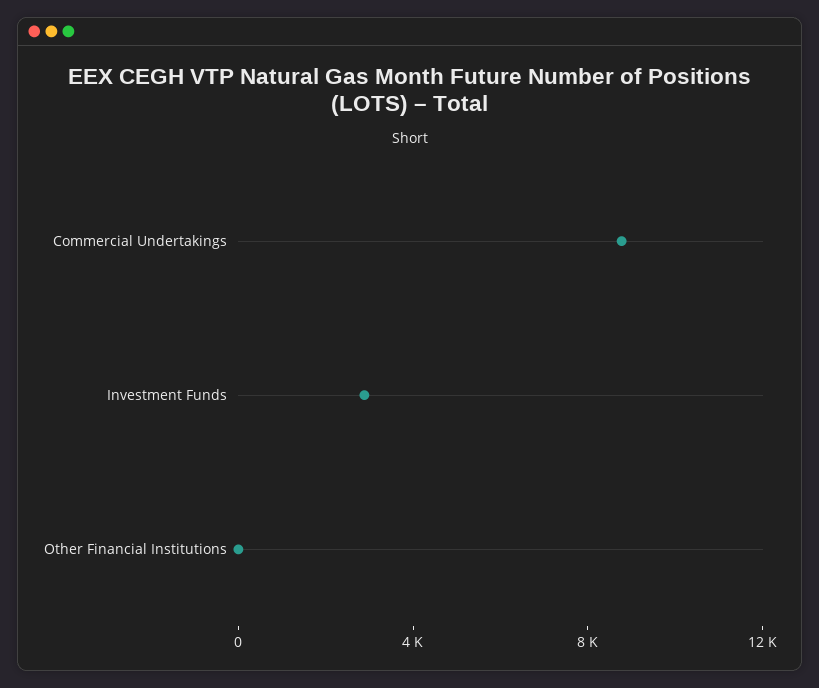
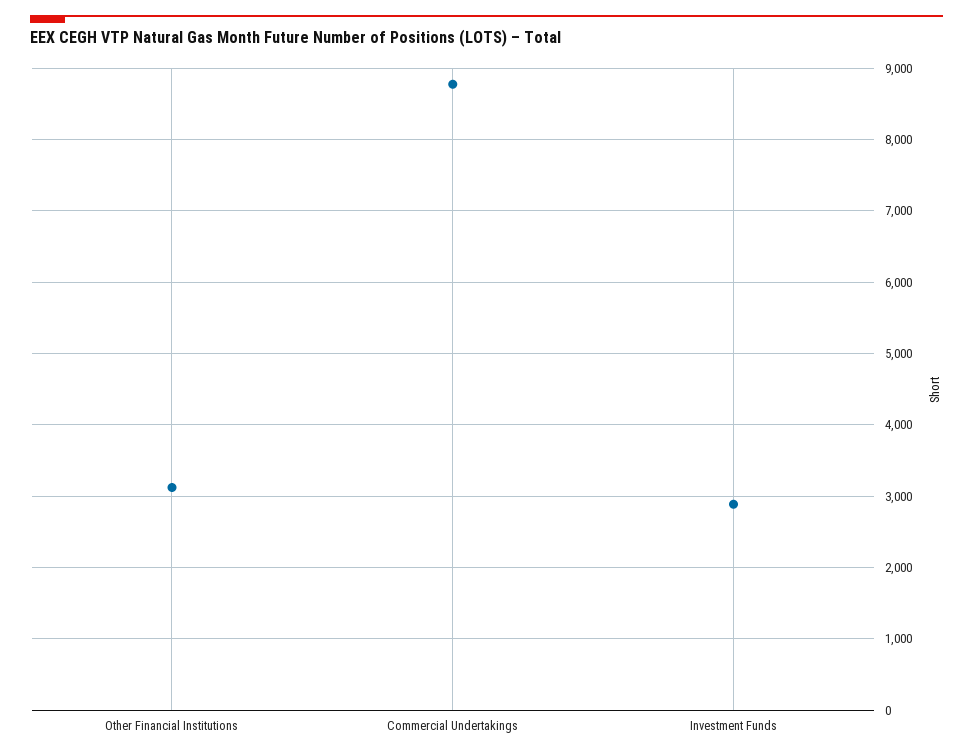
Other Financial Institutions: 0 -> 3100

